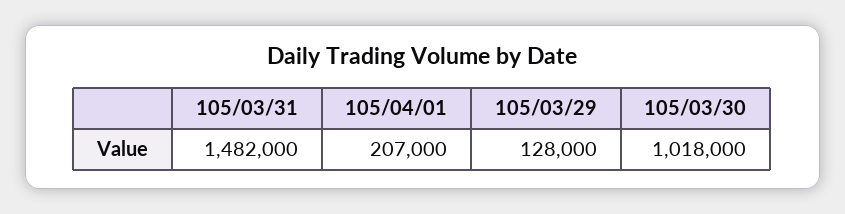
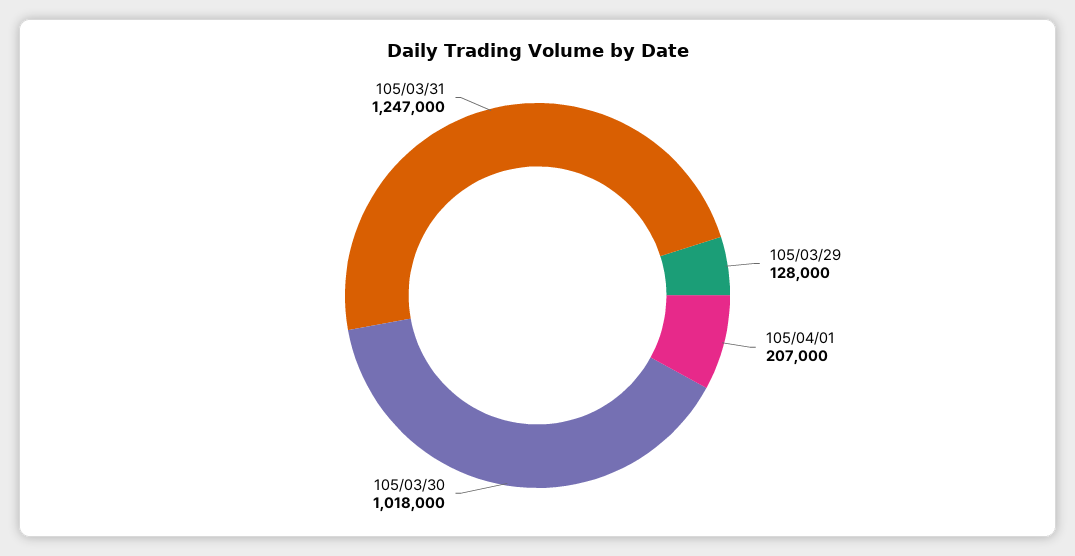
105/03/31: 1482000 -> 1247000

